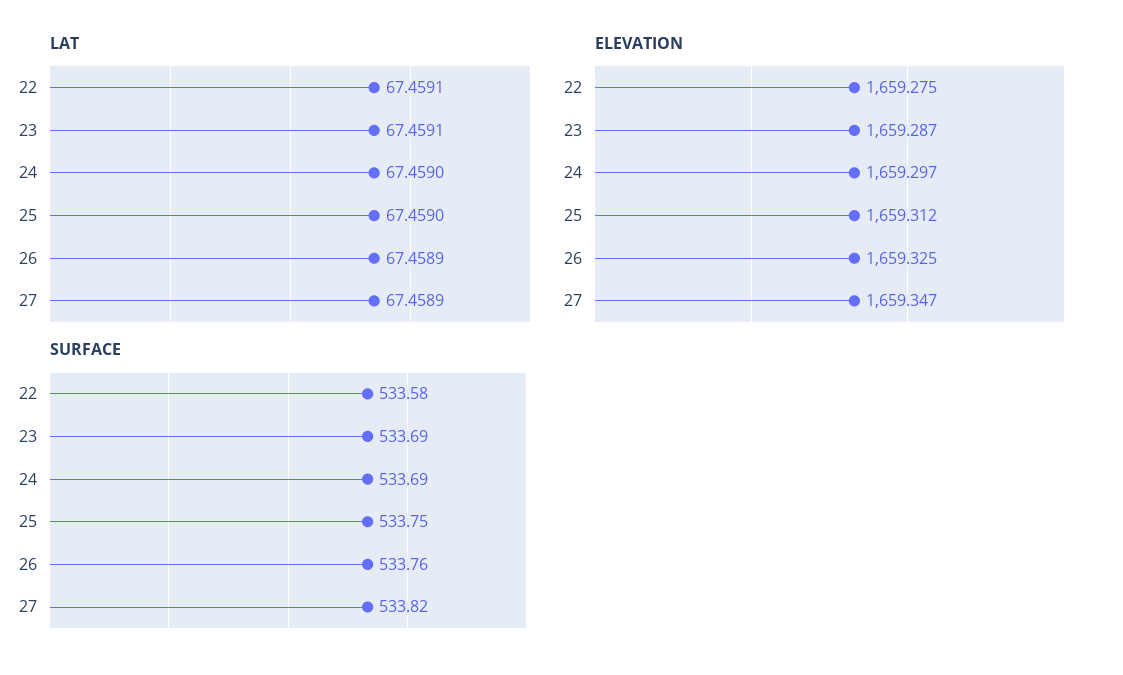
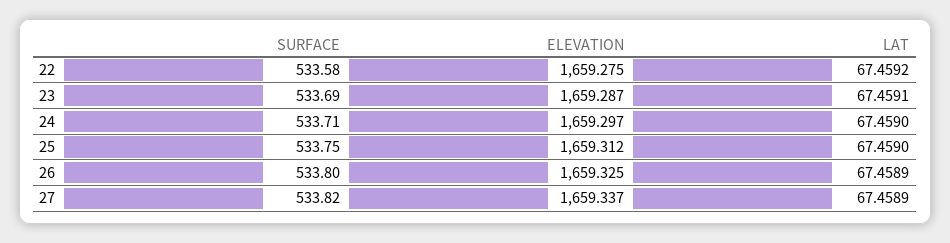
LAT, 22: 67.4591 -> 67.4592
ELEVATION, 27: 1659.347 -> 1659.337
SURFACE, 24: 533.69 -> 533.71
SURFACE, 26: 533.76 -> 533.8

